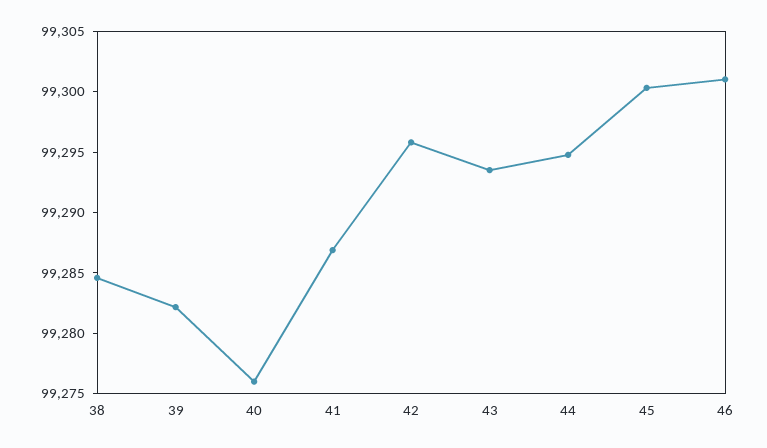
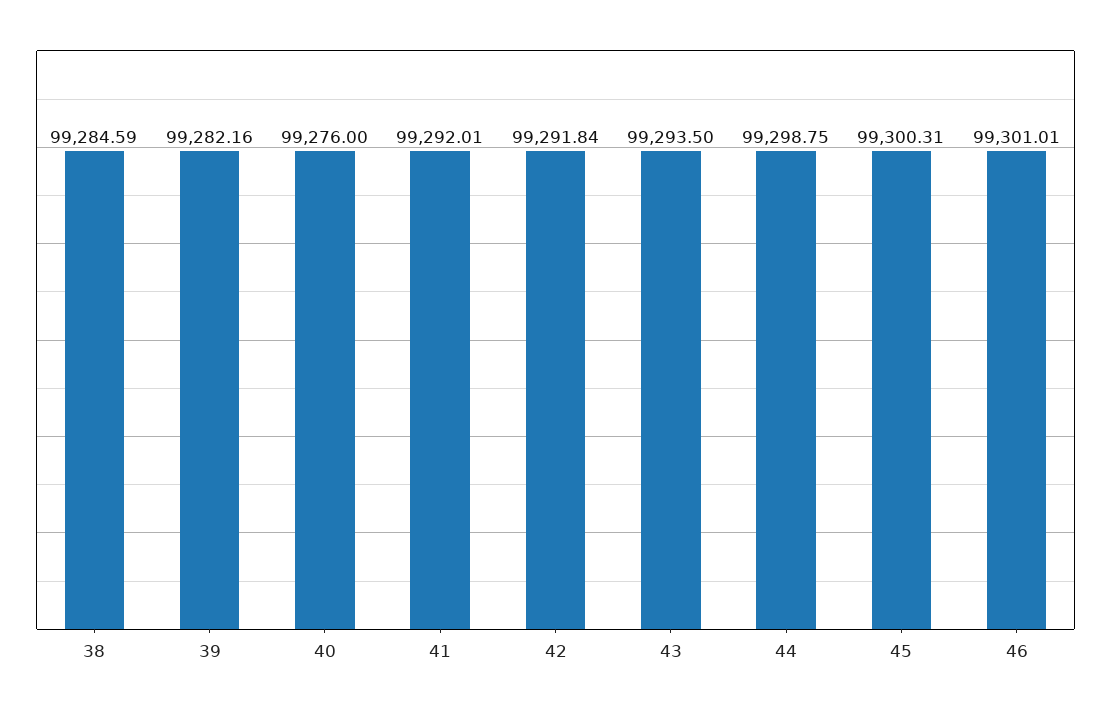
41: 99287 -> 99292.01
42: 99296 -> 99291.84
44: 99295 -> 99298.75

